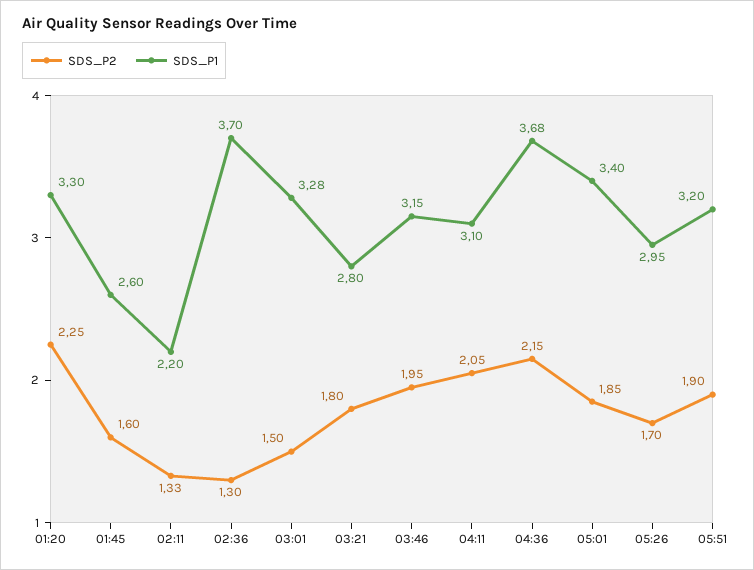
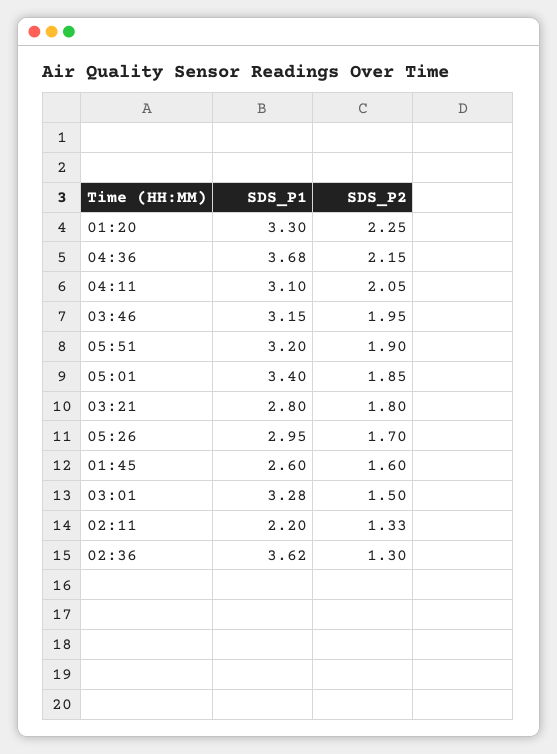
SDS_P1, 02:36: 3.7 -> 3.62

